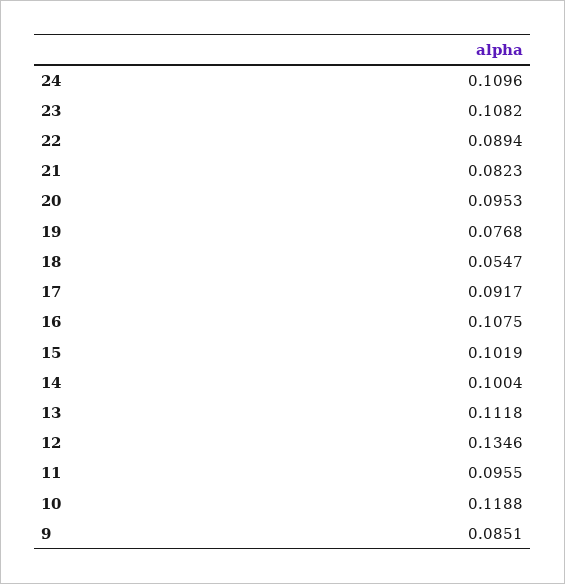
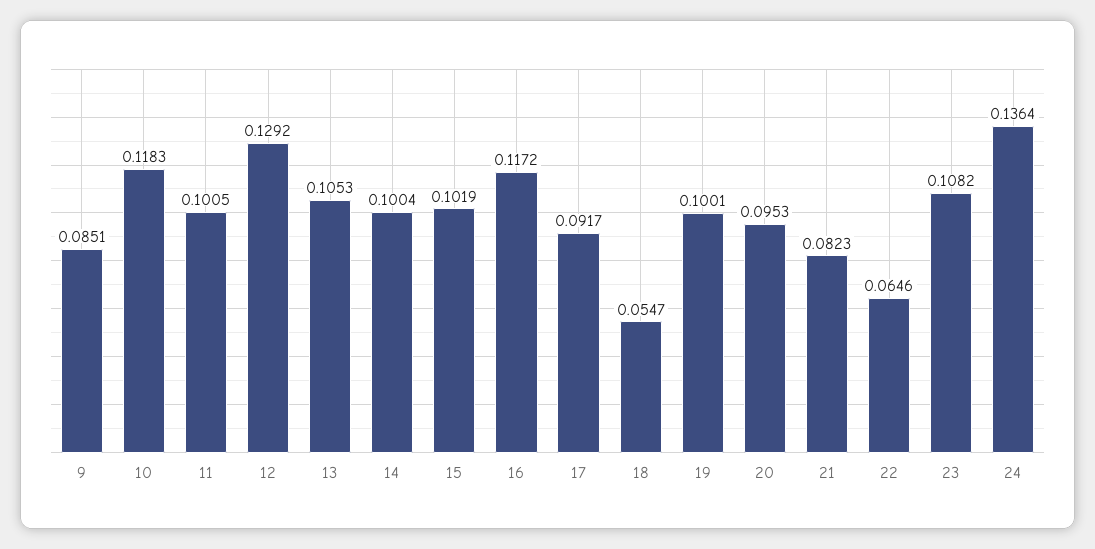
24: 0.1096 -> 0.1364
22: 0.0894 -> 0.0646
19: 0.0768 -> 0.1001
16: 0.1075 -> 0.1172
13: 0.1118 -> 0.1053
12: 0.1346 -> 0.1292
11: 0.0955 -> 0.1005
10: 0.1188 -> 0.1183

